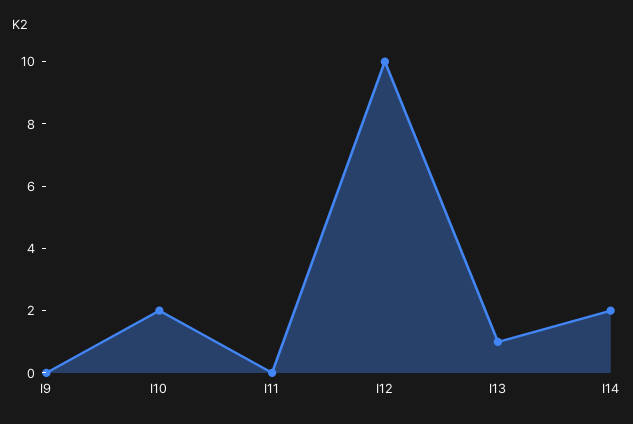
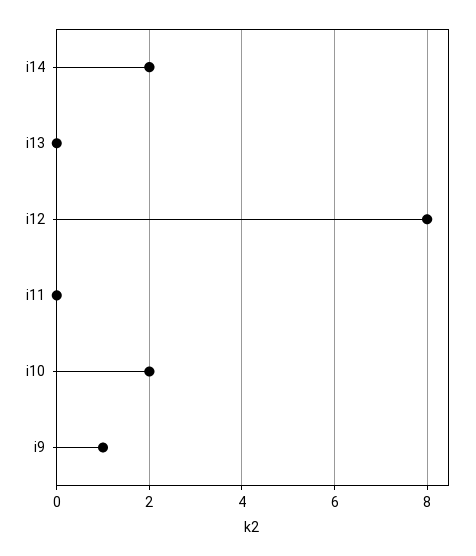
I9: 0 -> 1
I12: 10 -> 8
I13: 1 -> 0

